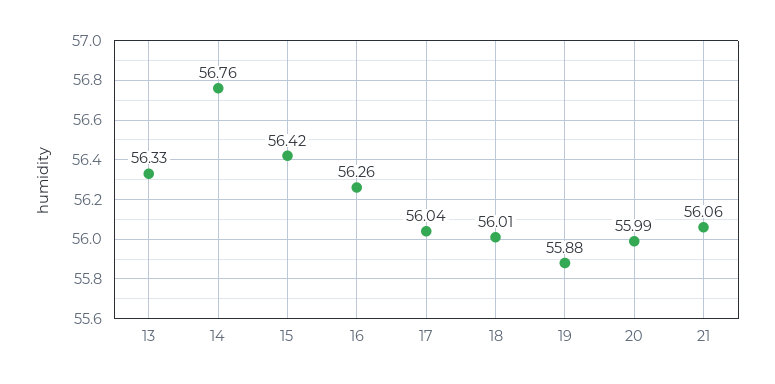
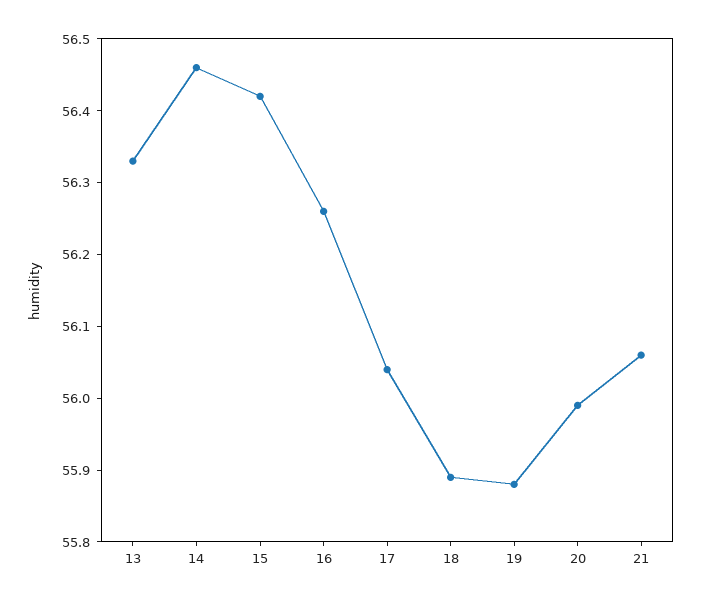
14: 56.76 -> 56.45
18: 56.01 -> 55.9

